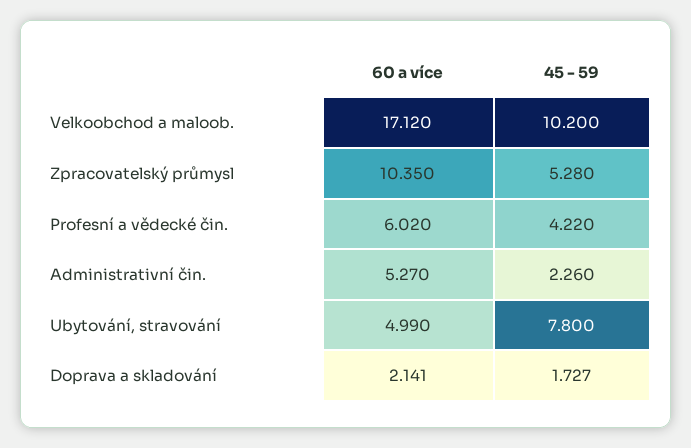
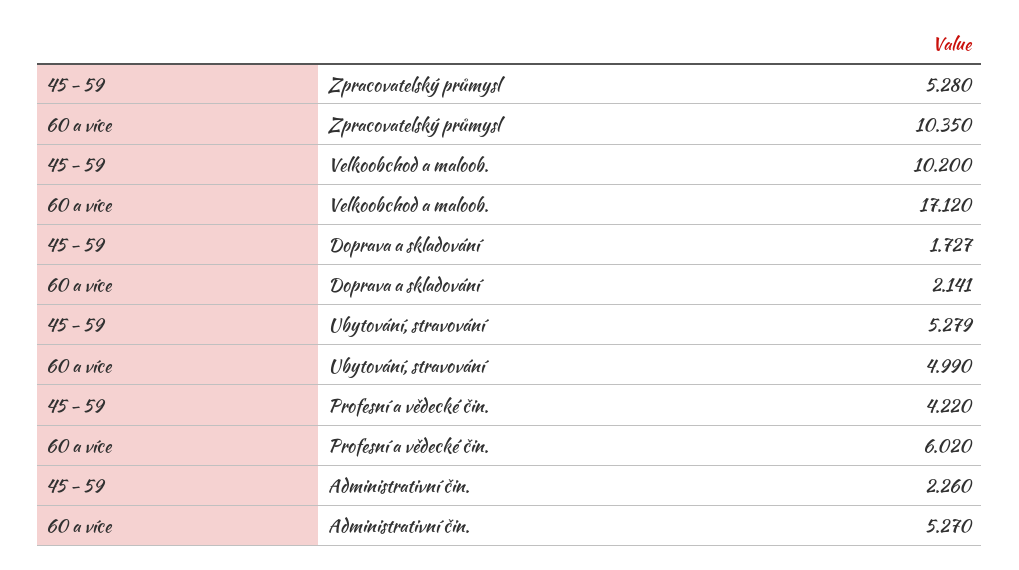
45 - 59, Ubytování, stravování: 7.8 -> 5.279

